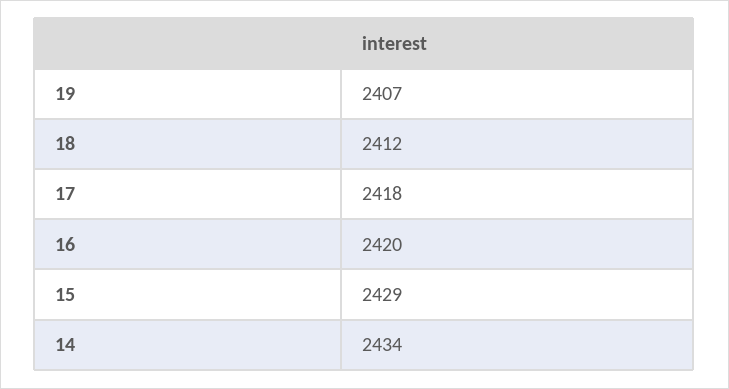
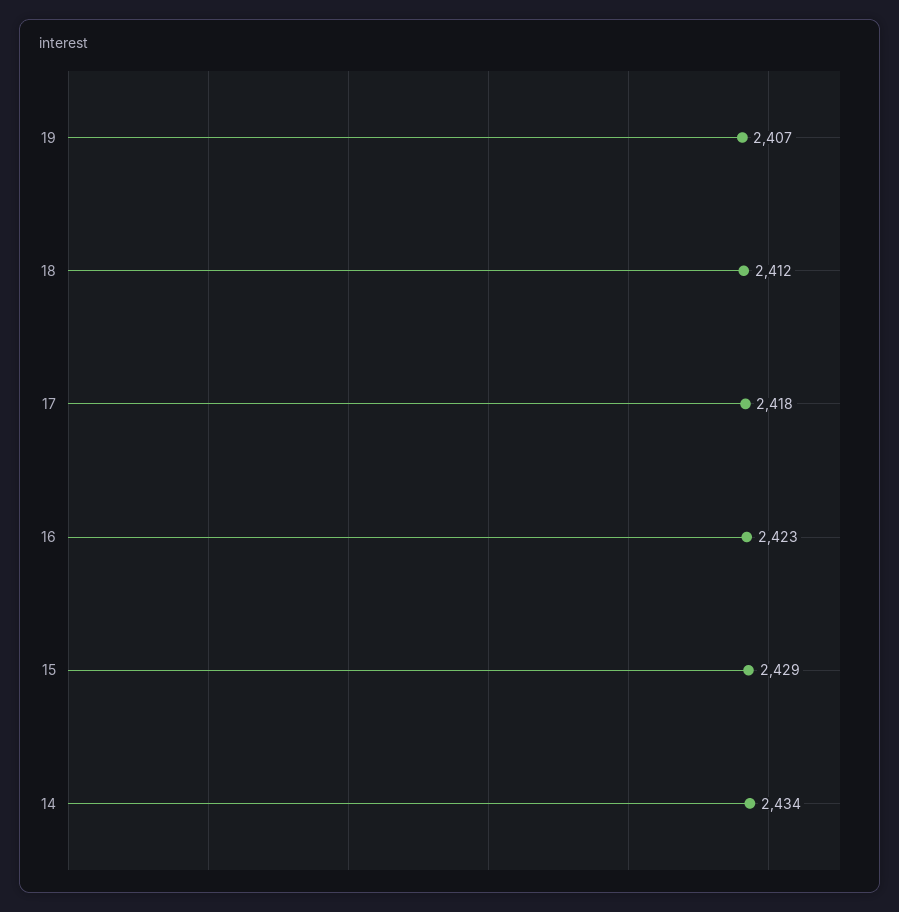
16: 2420 -> 2423

